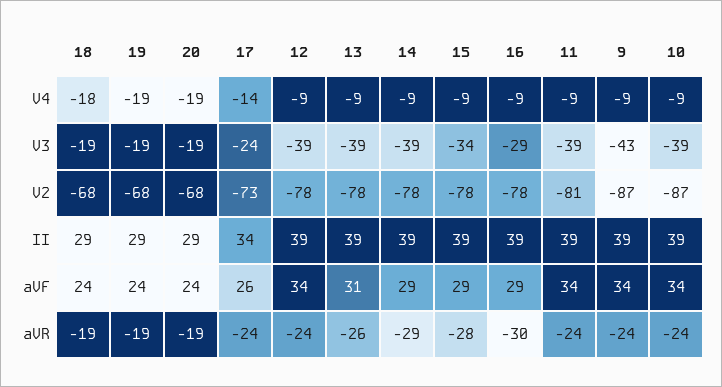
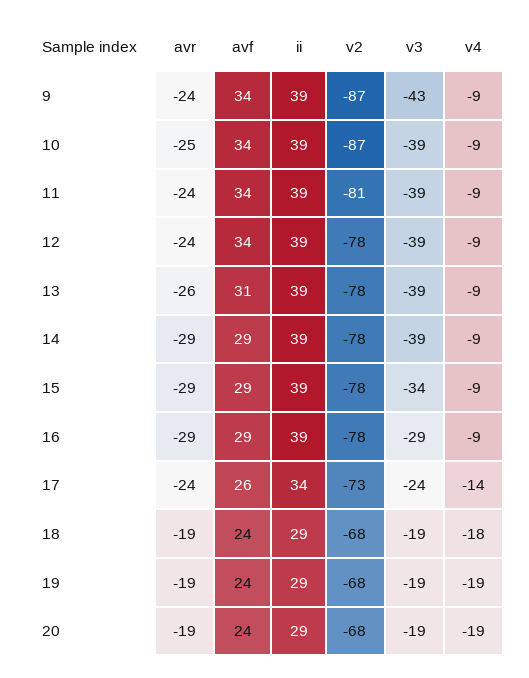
15, aVR: -28 -> -29
16, aVR: -30 -> -29
10, aVR: -24 -> -25

